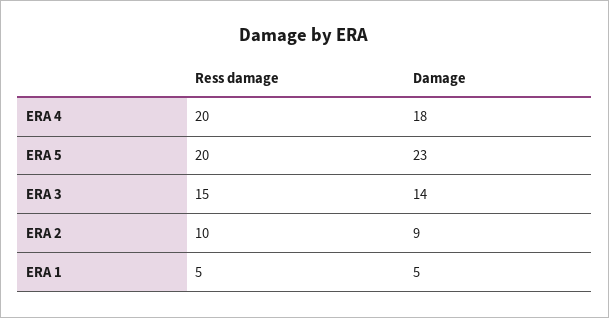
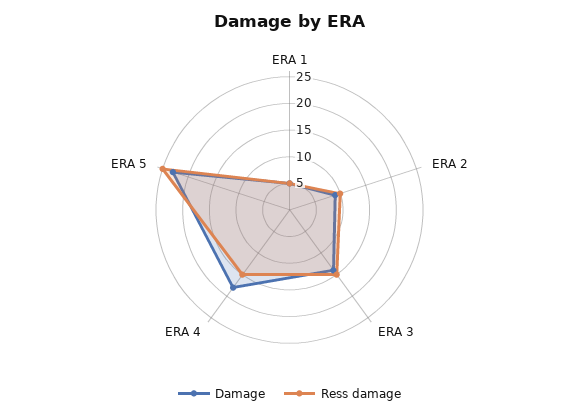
Ress damage, ERA 4: 20 -> 15
Ress damage, ERA 5: 20 -> 25

